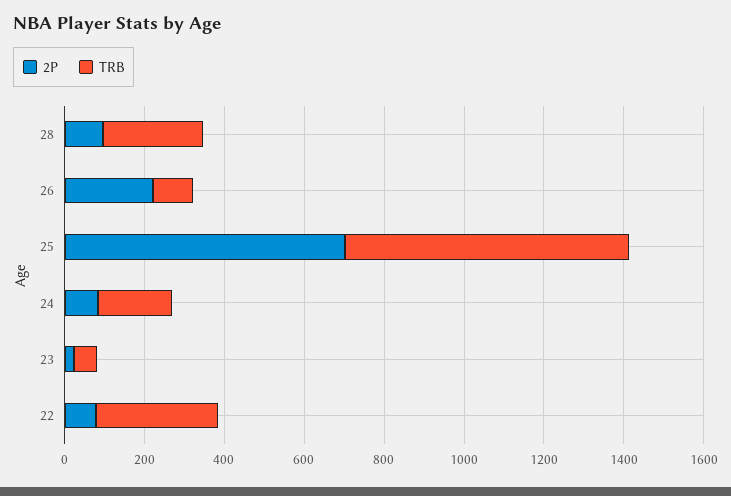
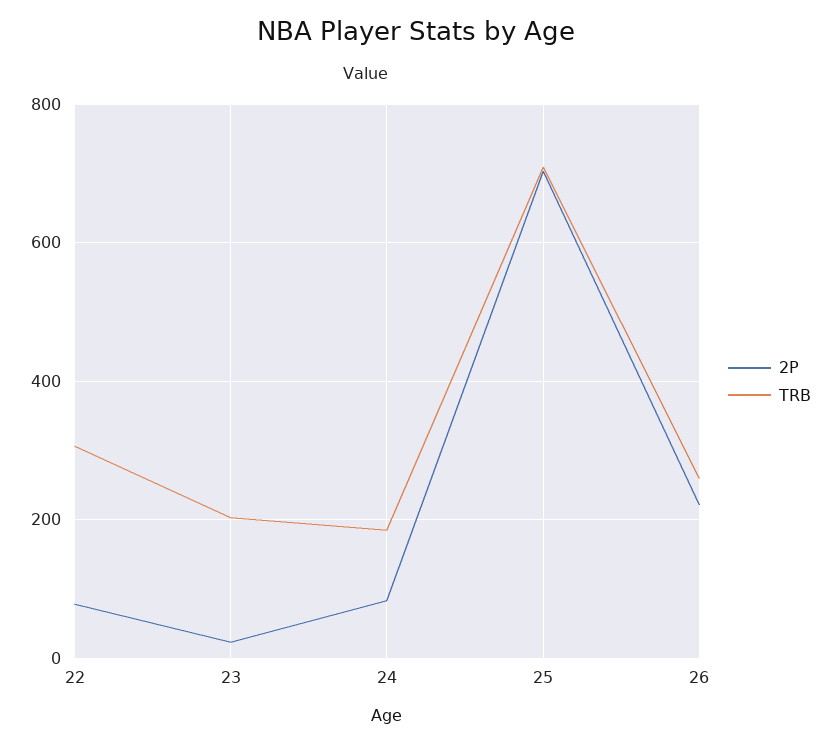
2P, 28: 100 -> none
TRB, 28: 250 -> none
TRB, 26: 100 -> 260
TRB, 23: 50 -> 200

